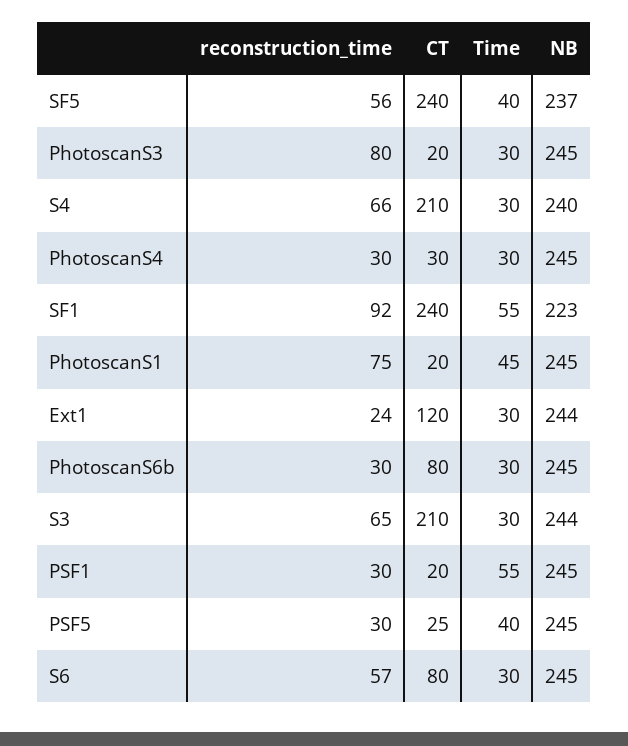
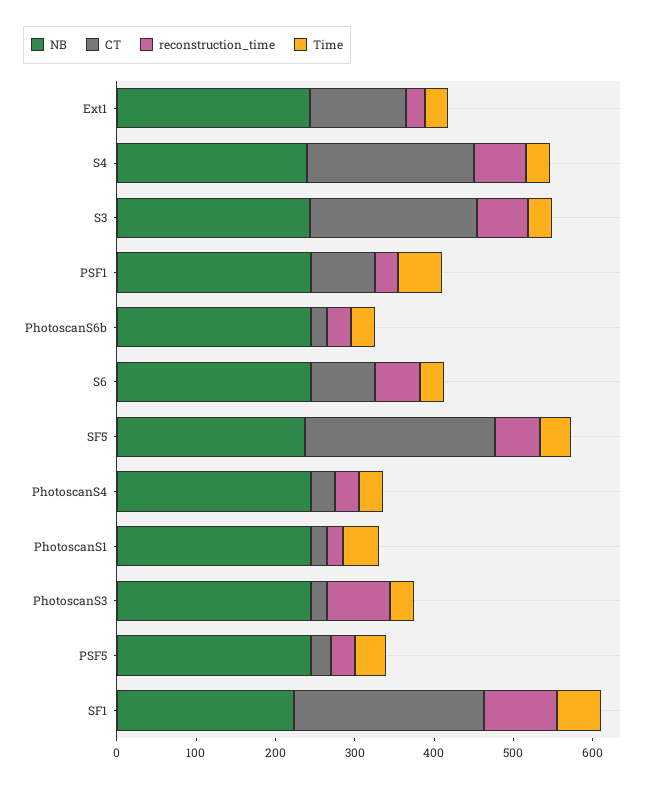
reconstruction_time, PhotoscanS1: 75 -> 20
CT, PhotoscanS6b: 80 -> 20
CT, PSF1: 20 -> 80

